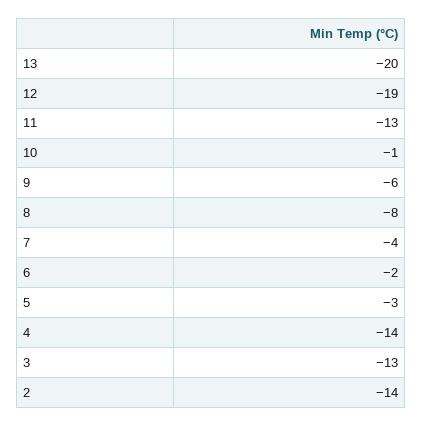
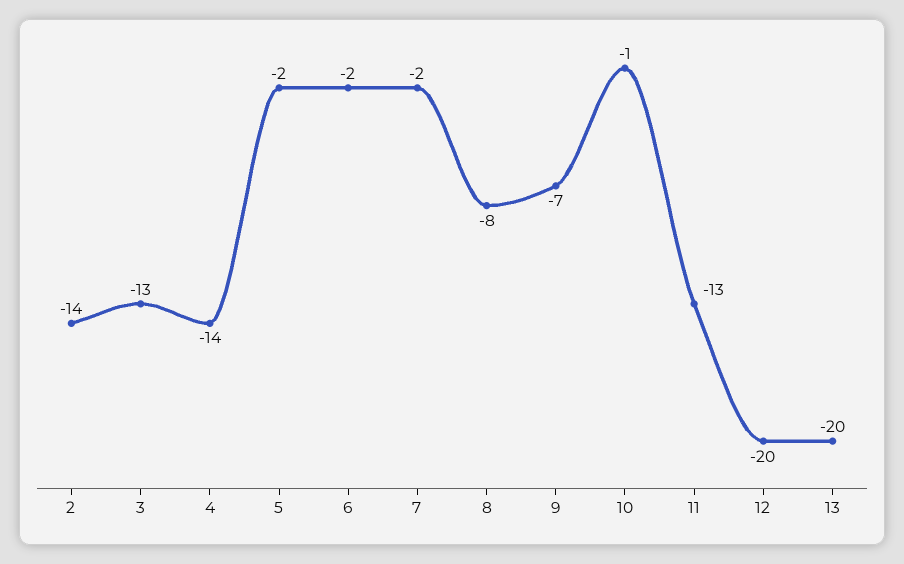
12: -19 -> -20
9: -6 -> -7
7: -4 -> -2
5: -3 -> -2

